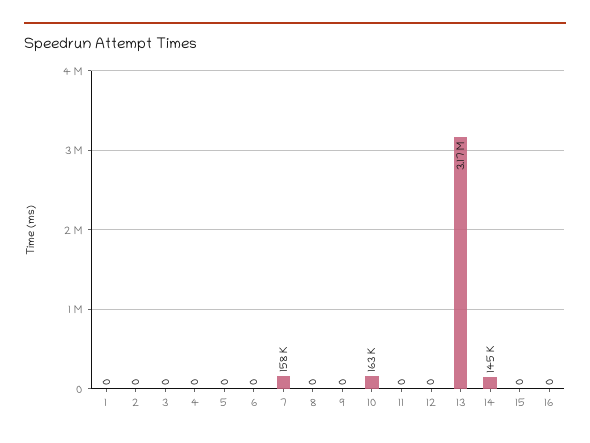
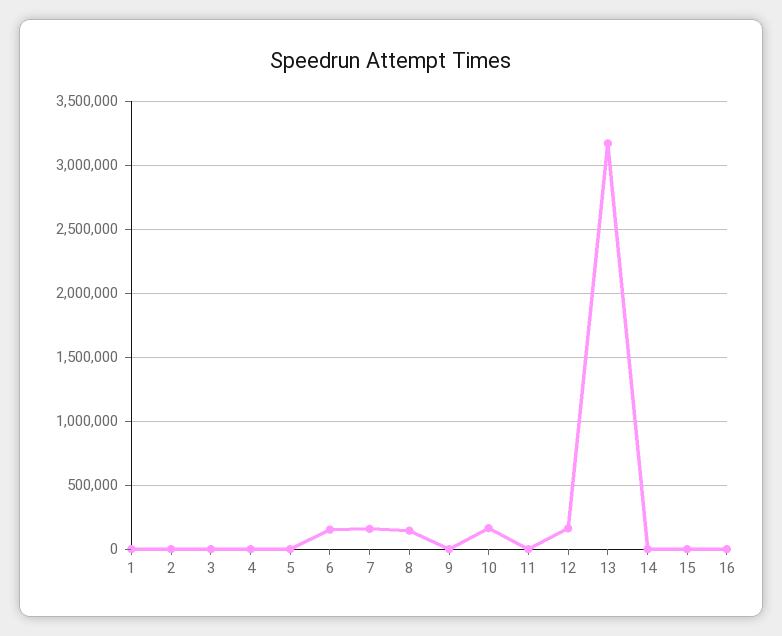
6: 0 -> 150000
8: 0 -> 150000
12: 0 -> 150000
14: 145000 -> 0

